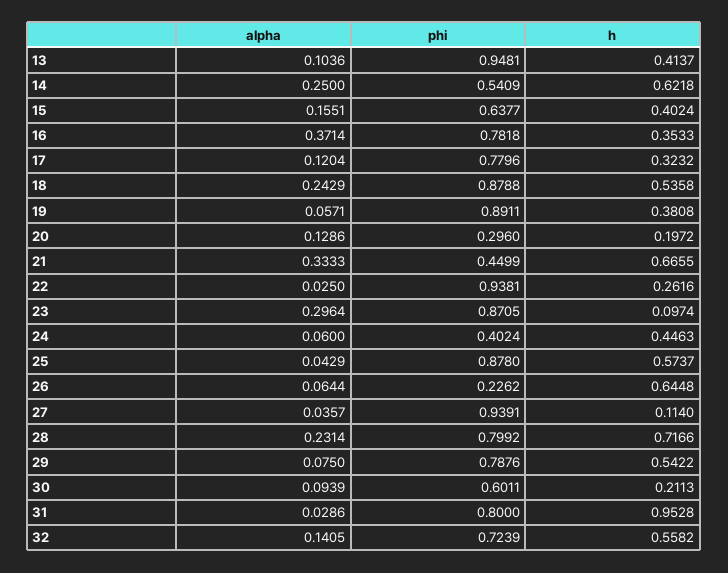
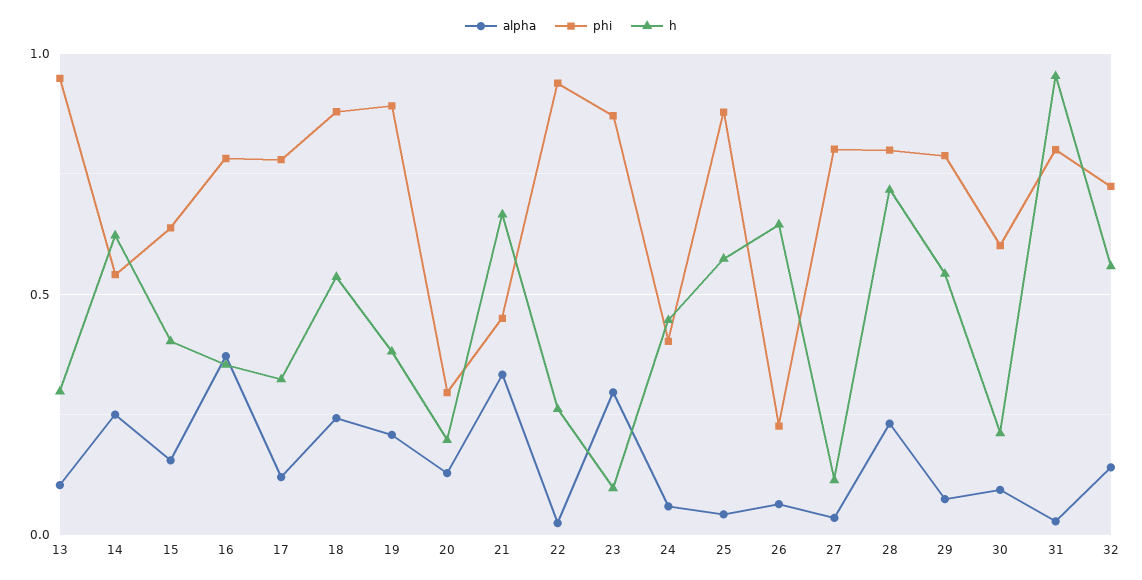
h, 13: 0.4137 -> 0.3
alpha, 19: 0.0571 -> 0.2
phi, 27: 0.9391 -> 0.8

